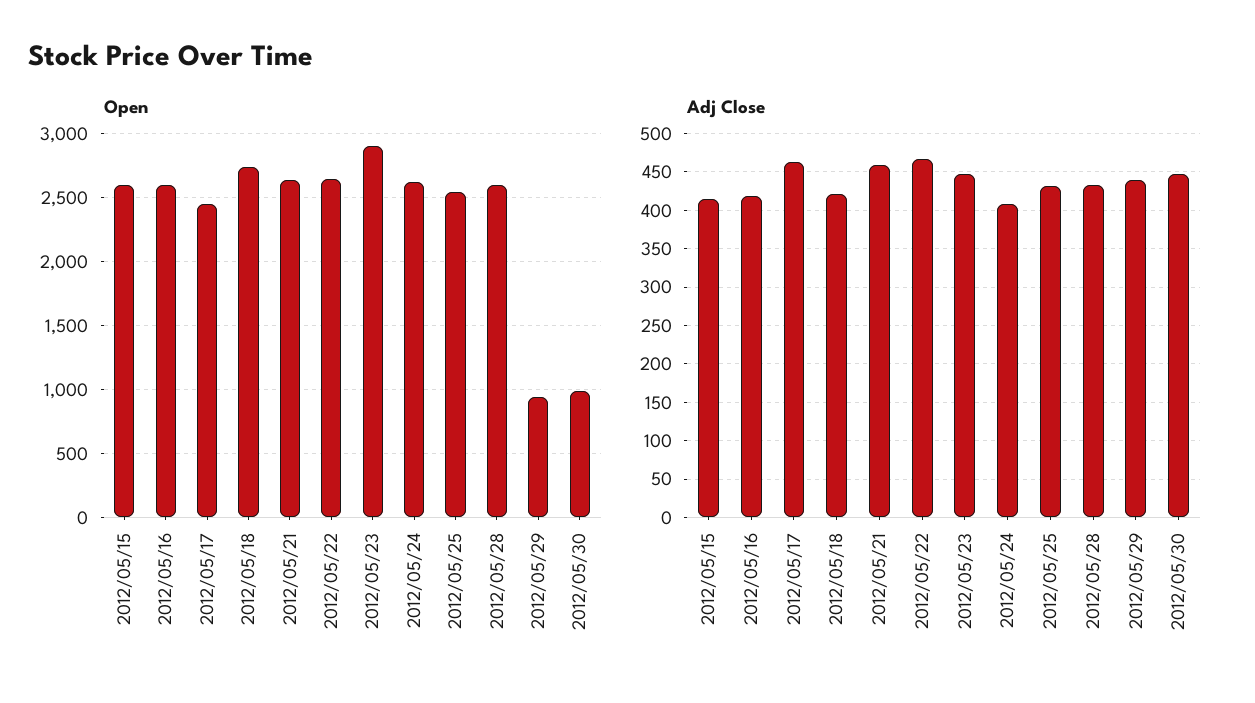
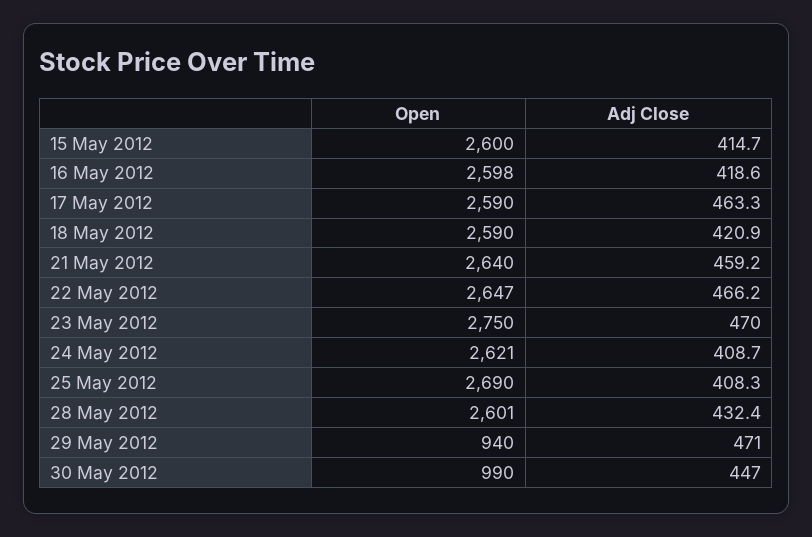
Open, 2012/05/17: 2450 -> 2590
Open, 2012/05/18: 2750 -> 2590
Open, 2012/05/23: 2900 -> 2750
Open, 2012/05/25: 2550 -> 2690
Adj Close, 2012/05/23: 450 -> 470
Adj Close, 2012/05/25: 430 -> 408.3
Adj Close, 2012/05/29: 440 -> 471

